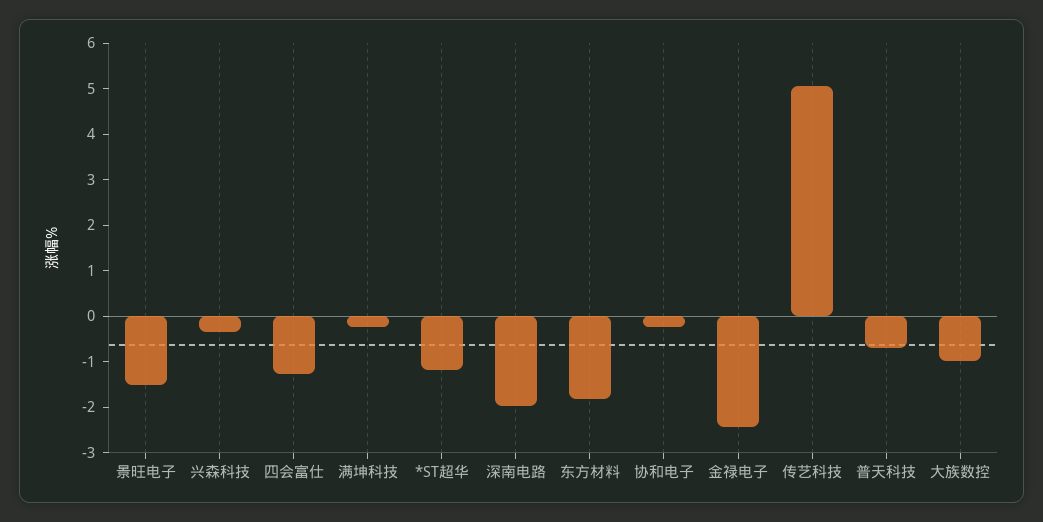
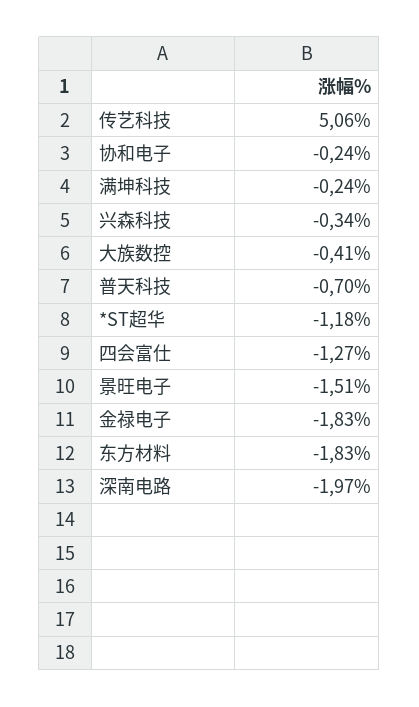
金禄电子: -2.4 -> -1.83
大族数控: -1 -> -0.41

